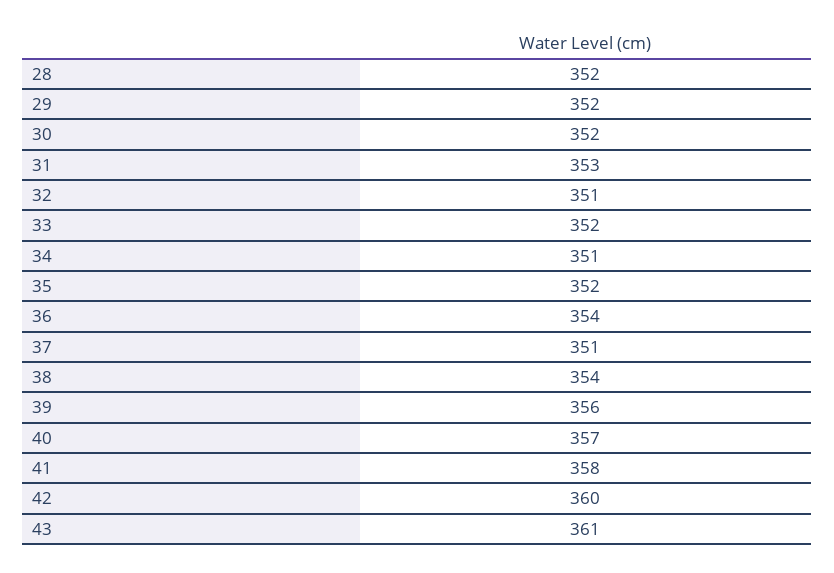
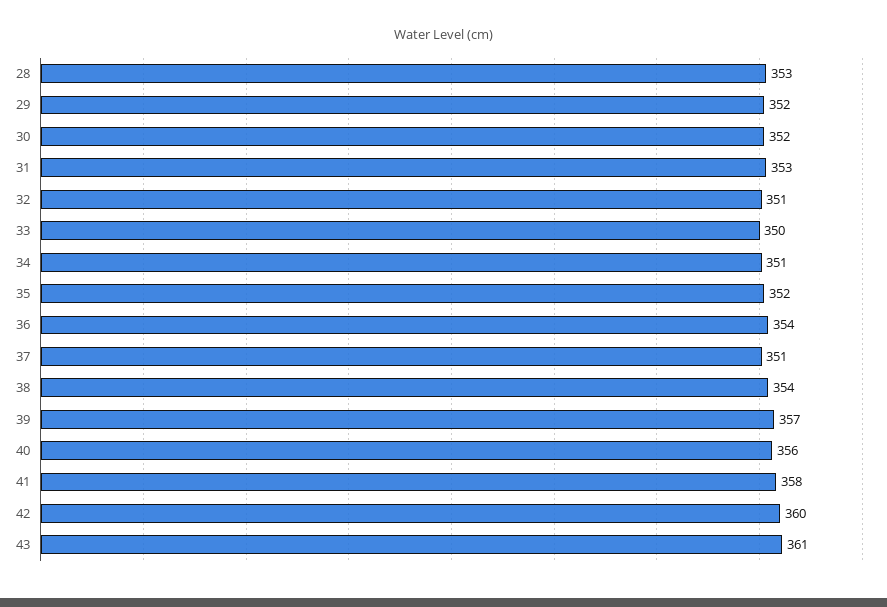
28: 352 -> 353
33: 352 -> 350
39: 356 -> 357
40: 357 -> 356

